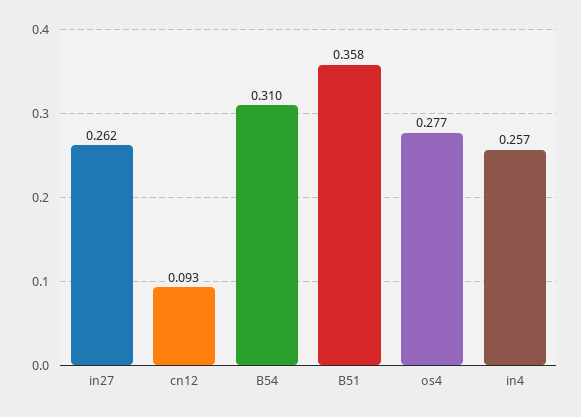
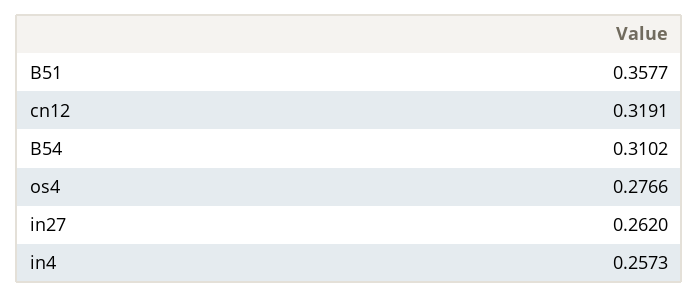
cn12: 0.093 -> 0.3191

